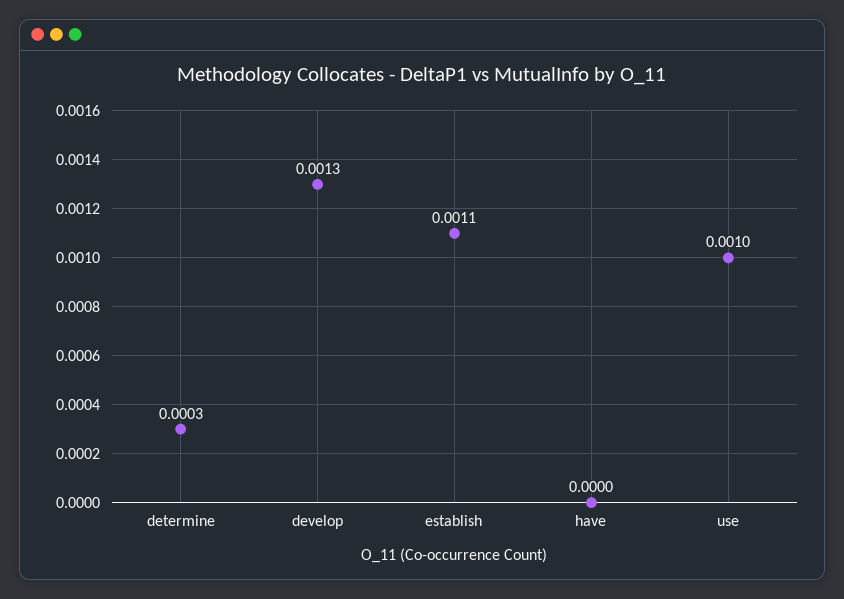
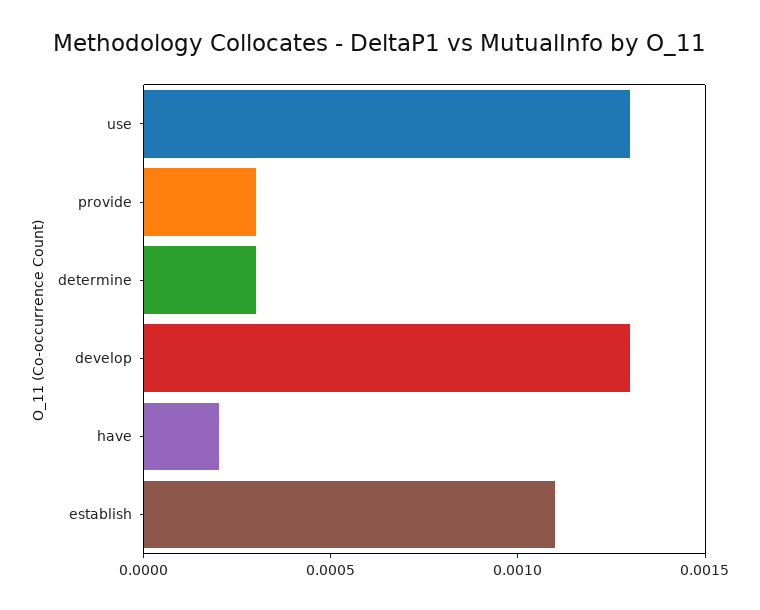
have: 0 -> 0.0002
use: 0.001 -> 0.0013
provide: none -> 0.0003

